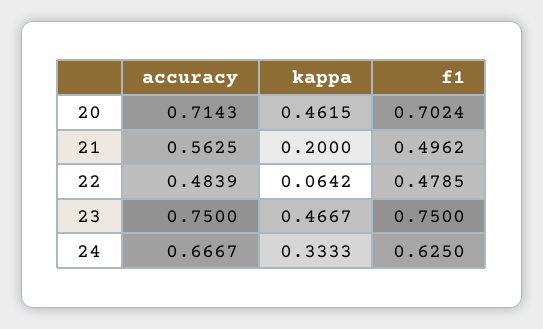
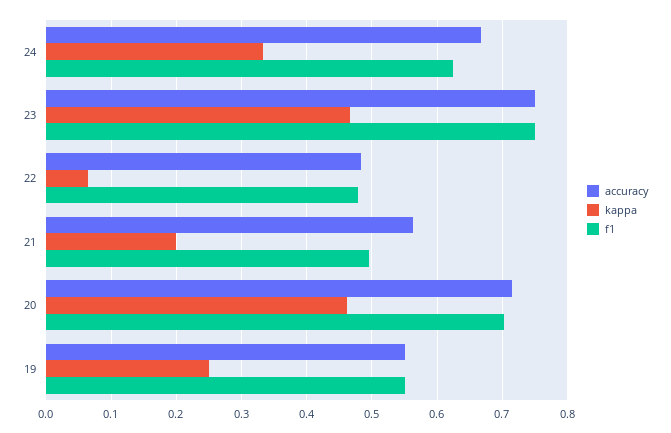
accuracy, 19: none -> 0.55
kappa, 19: none -> 0.25
f1, 19: none -> 0.55

